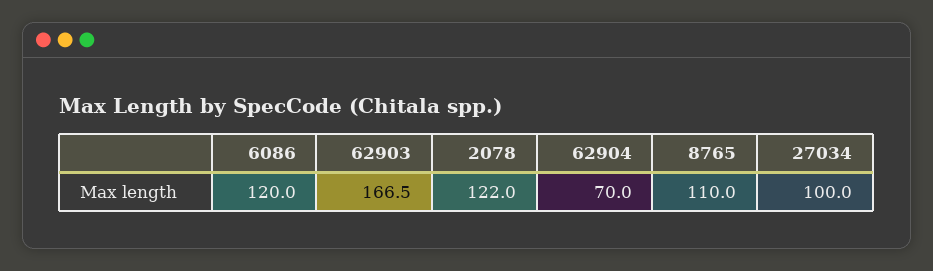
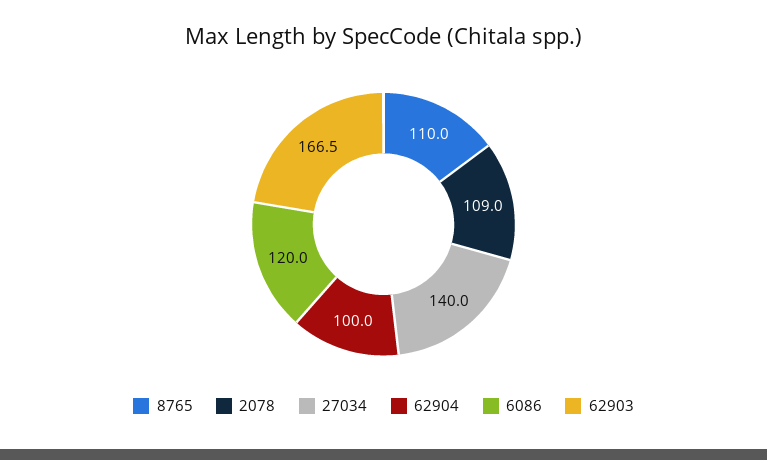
2078: 122 -> 109
62904: 70 -> 100
27034: 100 -> 140

